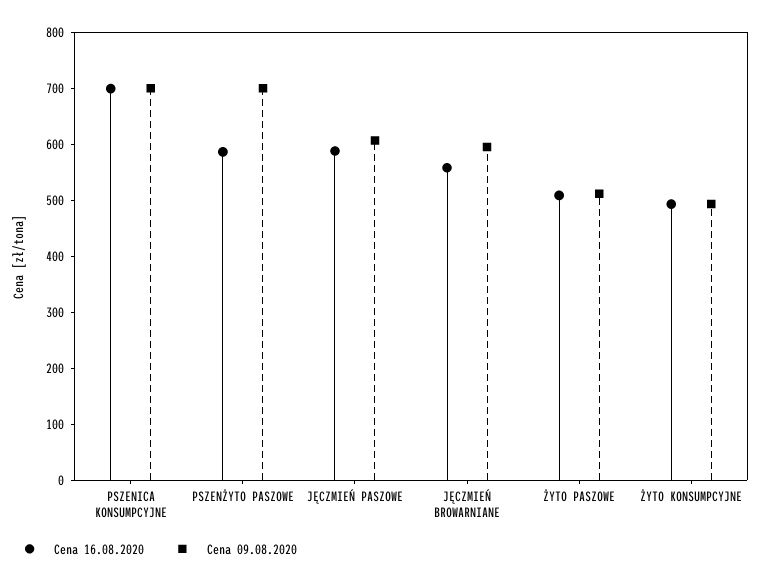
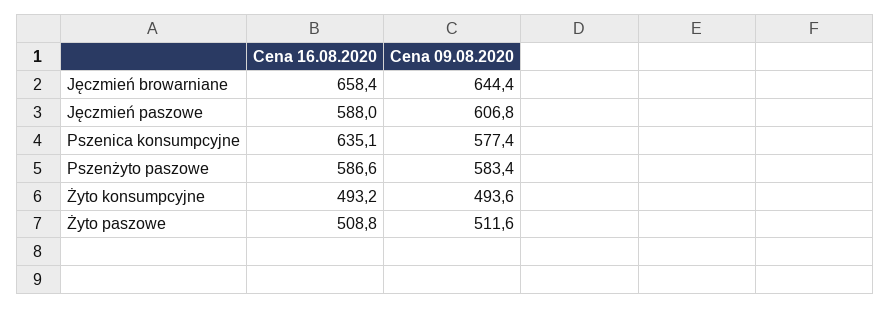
Cena 16.08.2020, PSZENICA KONSUMPCYJNE: 700 -> 635.1
Cena 09.08.2020, PSZENICA KONSUMPCYJNE: 700 -> 577.4
Cena 09.08.2020, PSZENŻYTO PASZOWE: 700 -> 583.4
Cena 16.08.2020, JĘCZMIEŃ BROWARNIANE: 560 -> 658.4
Cena 09.08.2020, JĘCZMIEŃ BROWARNIANE: 600 -> 644.4

